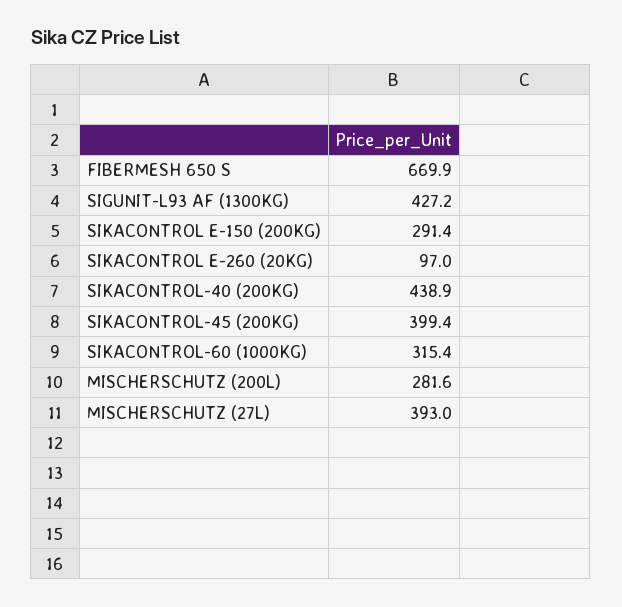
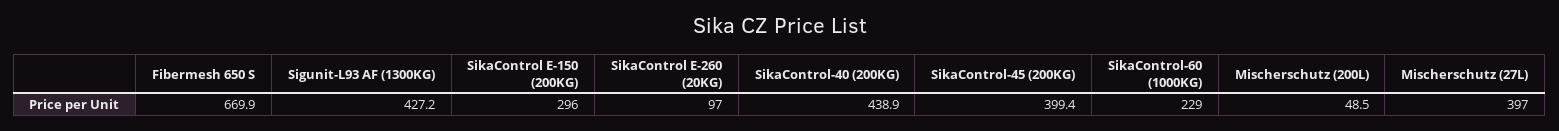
SIKACONTROL E-150 (200KG): 291.4 -> 296
SIKACONTROL-60 (1000KG): 315.4 -> 229
MISCHERSCHUTZ (200L): 281.6 -> 48.5
MISCHERSCHUTZ (27L): 393 -> 397

